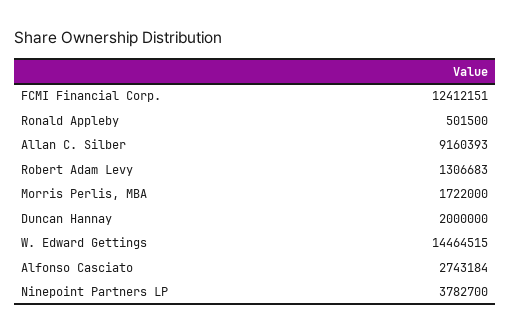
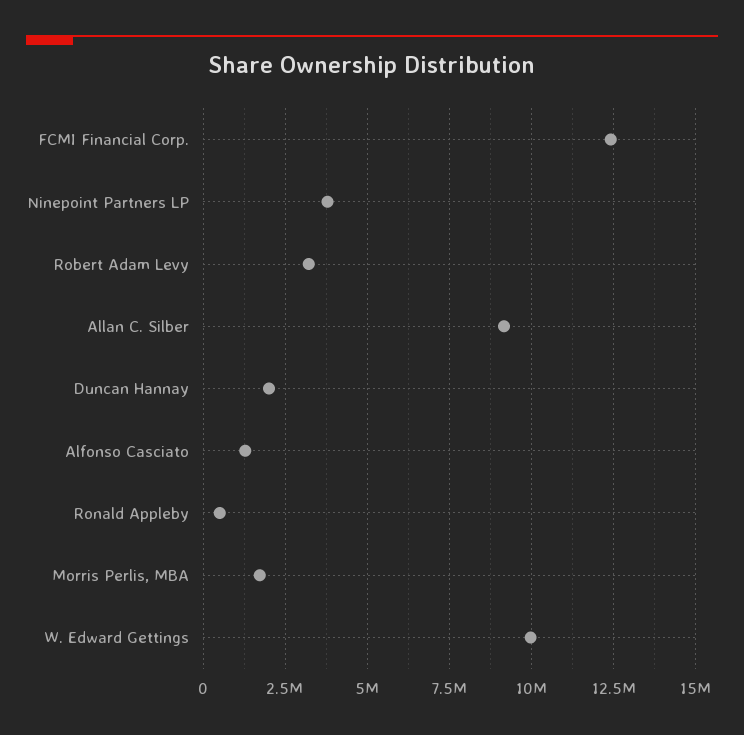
Robert Adam Levy: 1306683 -> 3250000
W. Edward Gettings: 14464515 -> 10000000
Alfonso Casciato: 2743184 -> 1250000

